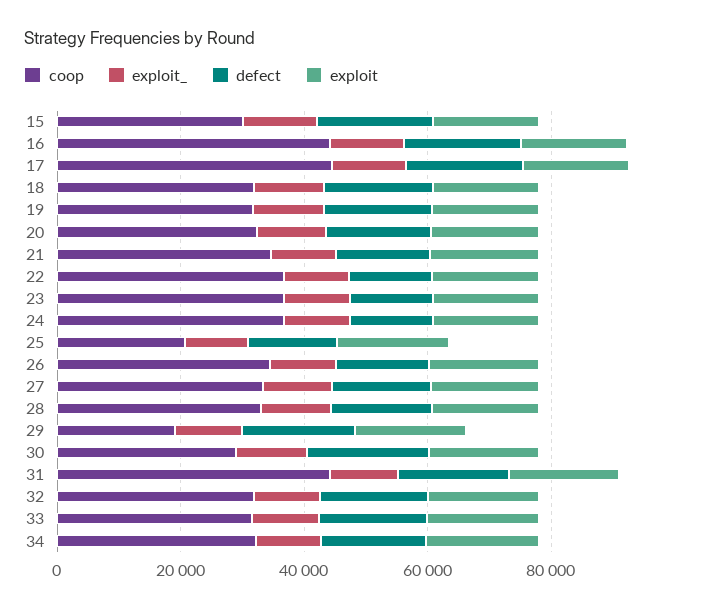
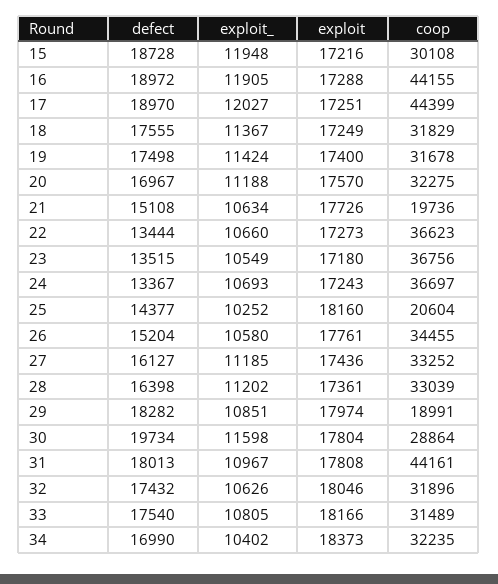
coop, 21: 35000 -> 19736

